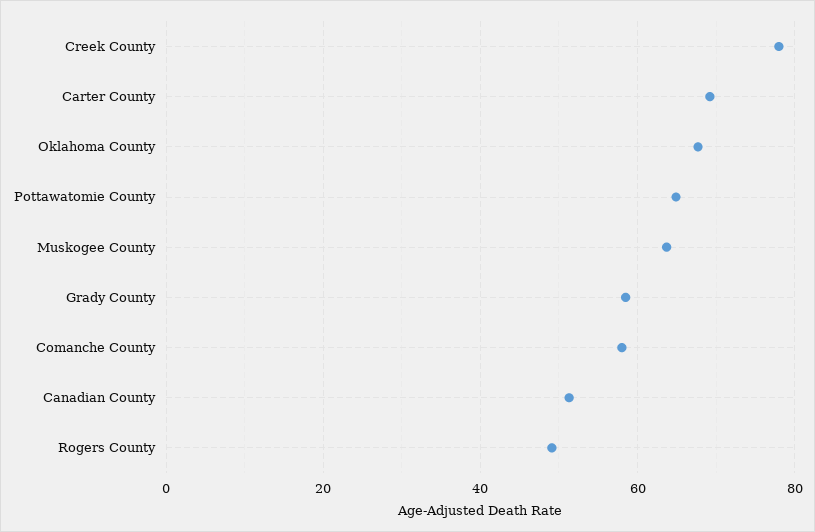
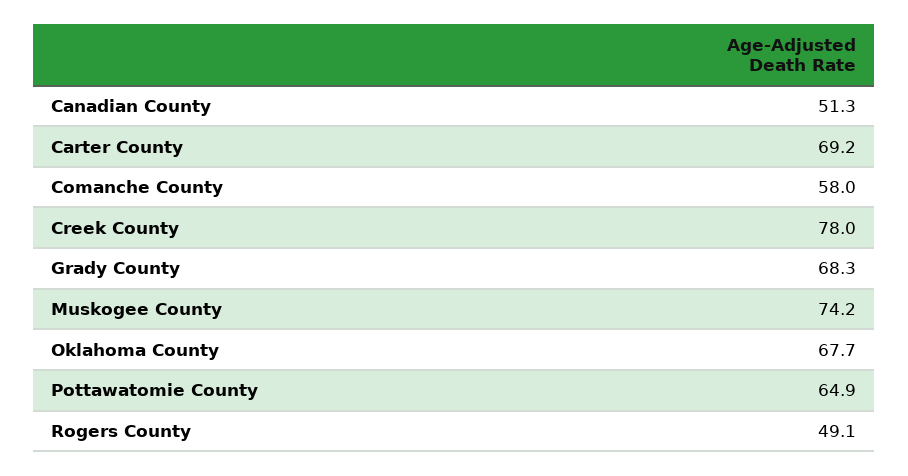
Muskogee County: 64 -> 74.2
Grady County: 58 -> 68.3

